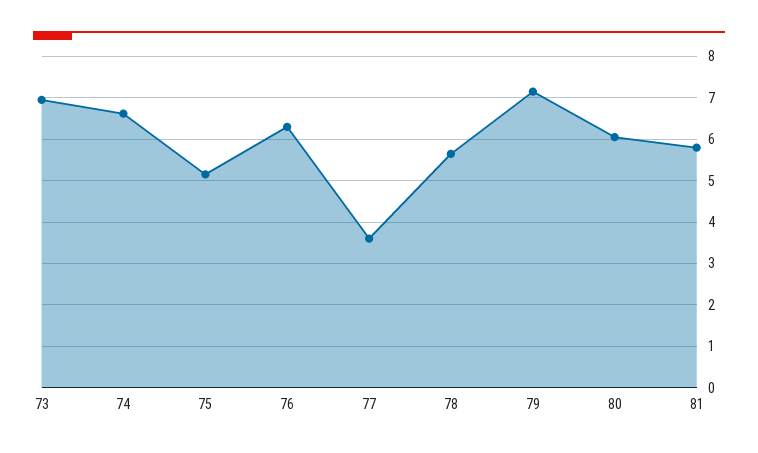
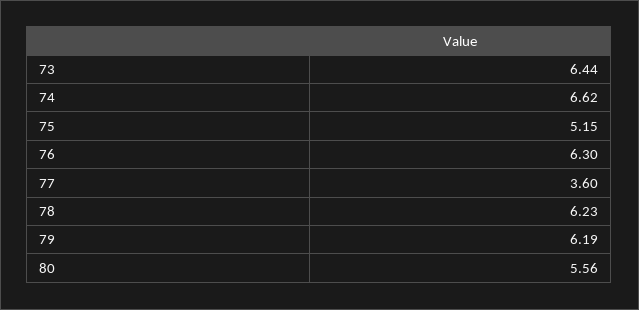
73: 7 -> 6.44
78: 5.6 -> 6.23
79: 7.2 -> 6.19
80: 6 -> 5.56
81: 5.8 -> none

